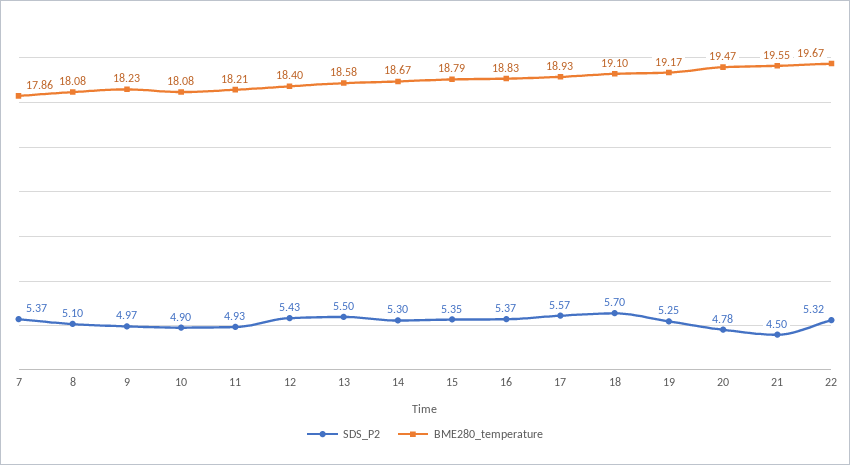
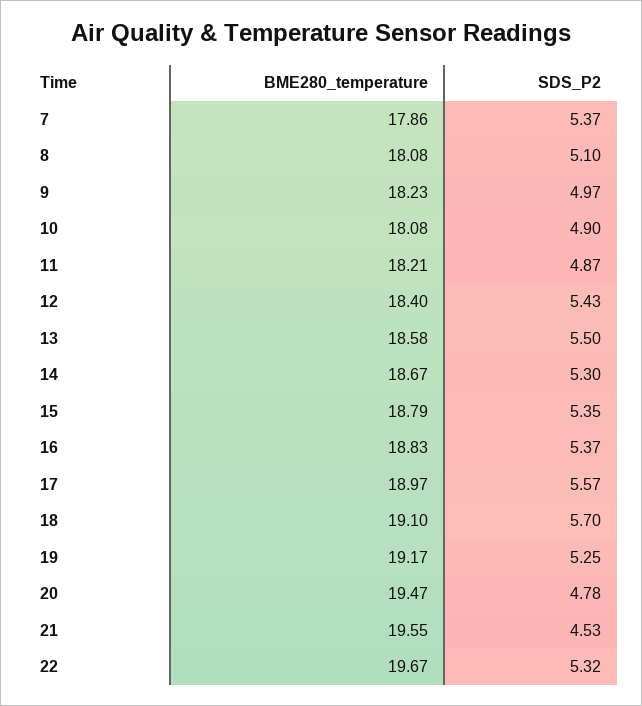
SDS_P2, 11: 4.93 -> 4.87
BME280_temperature, 17: 18.93 -> 18.97
SDS_P2, 21: 4.5 -> 4.53

